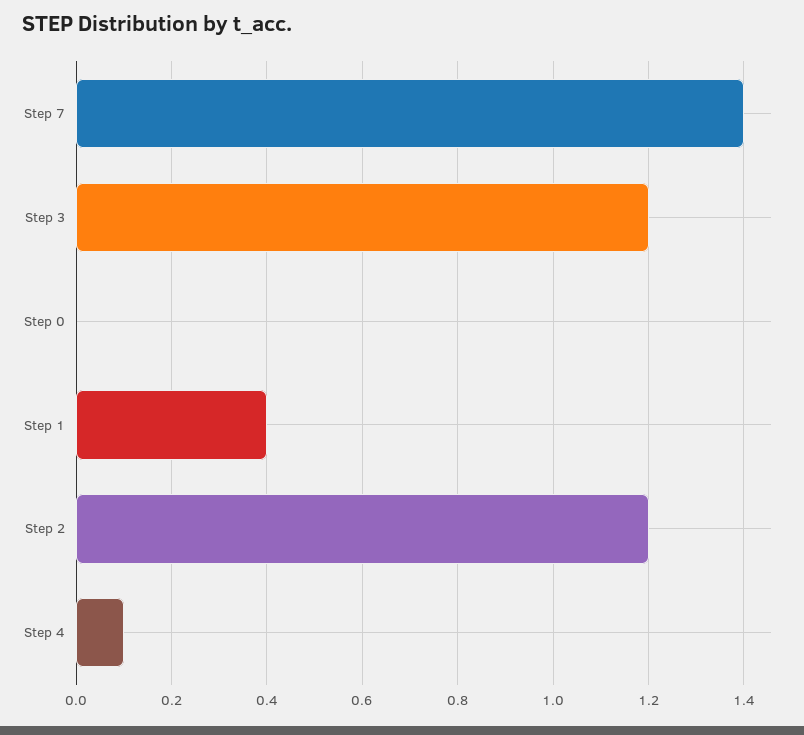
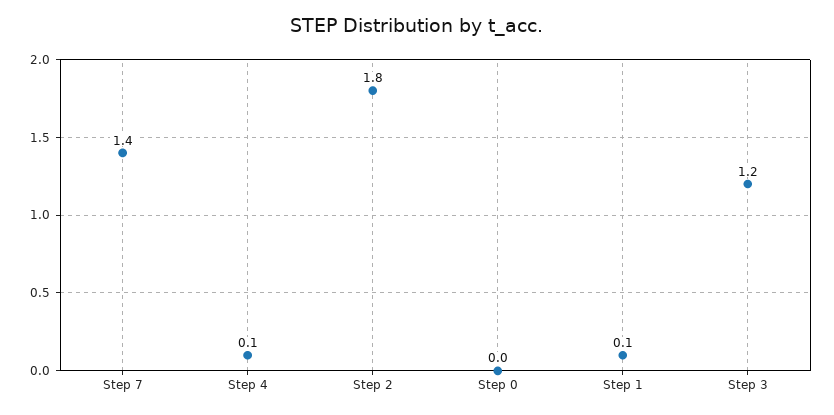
Step 1: 0.4 -> 0.1
Step 2: 1.2 -> 1.8

